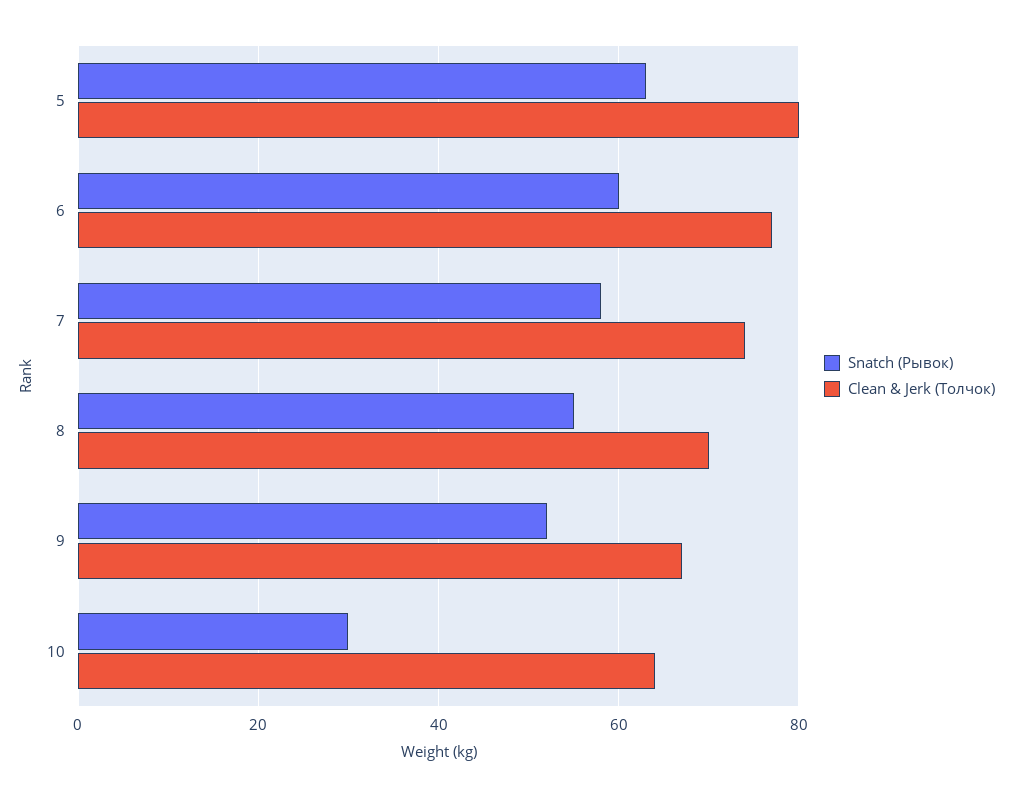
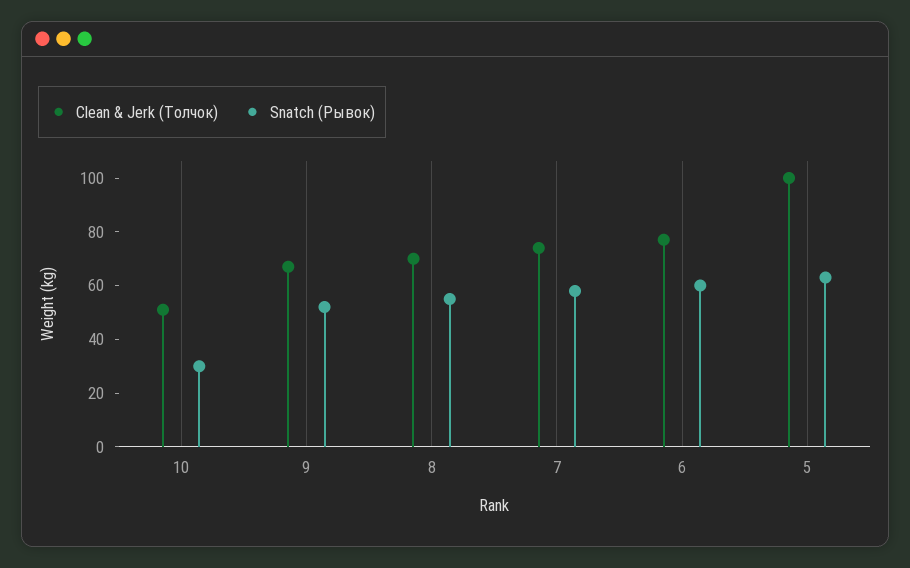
Clean & Jerk (Толчок), 5: 80 -> 100
Clean & Jerk (Толчок), 10: 65 -> 50

